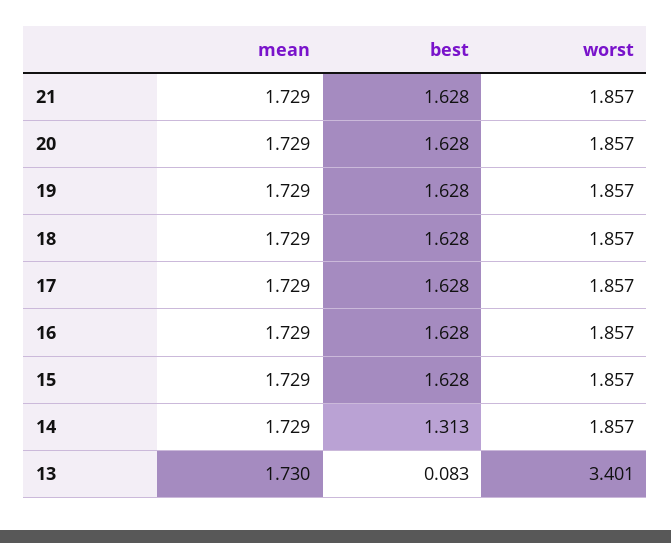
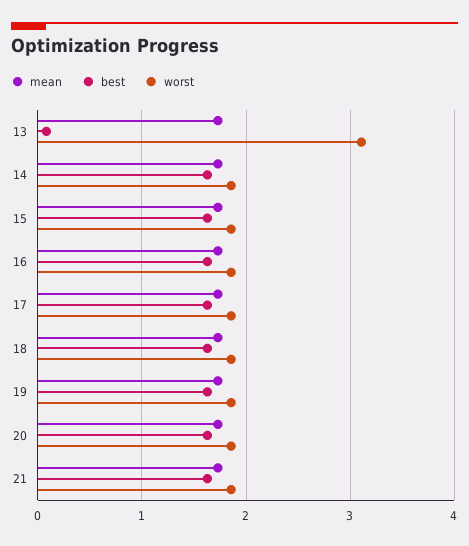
best, 14: 1.313 -> 1.6
worst, 13: 3.401 -> 3.1

